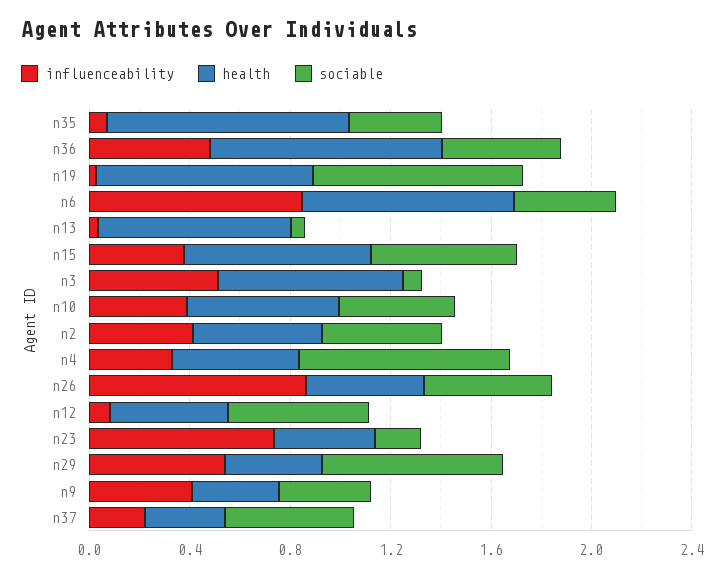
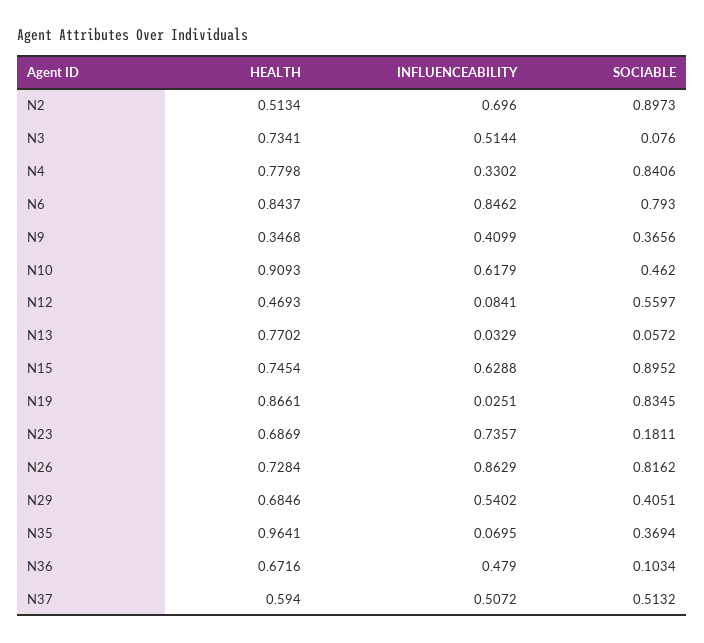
health, n36: 0.9 -> 0.6716
sociable, n36: 0.5 -> 0.1034
sociable, n6: 0.4 -> 0.793
influenceability, n15: 0.4 -> 0.6288
sociable, n15: 0.6 -> 0.8952
influenceability, n10: 0.4 -> 0.6179
health, n10: 0.6 -> 0.9093
influenceability, n2: 0.4 -> 0.696
sociable, n2: 0.5 -> 0.8973
health, n4: 0.5 -> 0.7798
health, n26: 0.5 -> 0.7284
sociable, n26: 0.5 -> 0.8162
health, n23: 0.4 -> 0.6869
health, n29: 0.4 -> 0.6846
sociable, n29: 0.7 -> 0.4051
influenceability, n37: 0.2 -> 0.5072
health, n37: 0.3 -> 0.594

